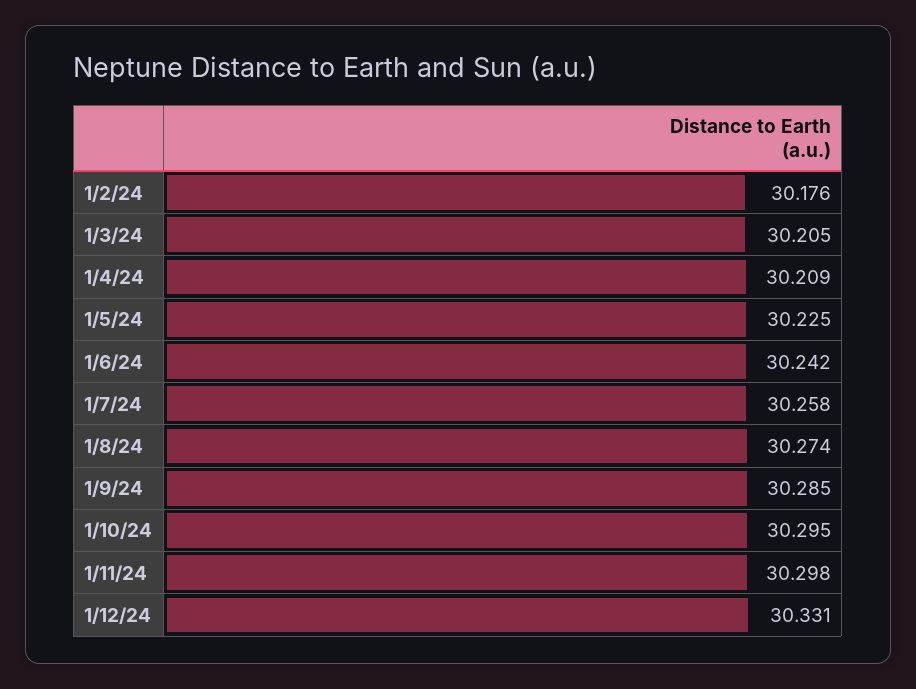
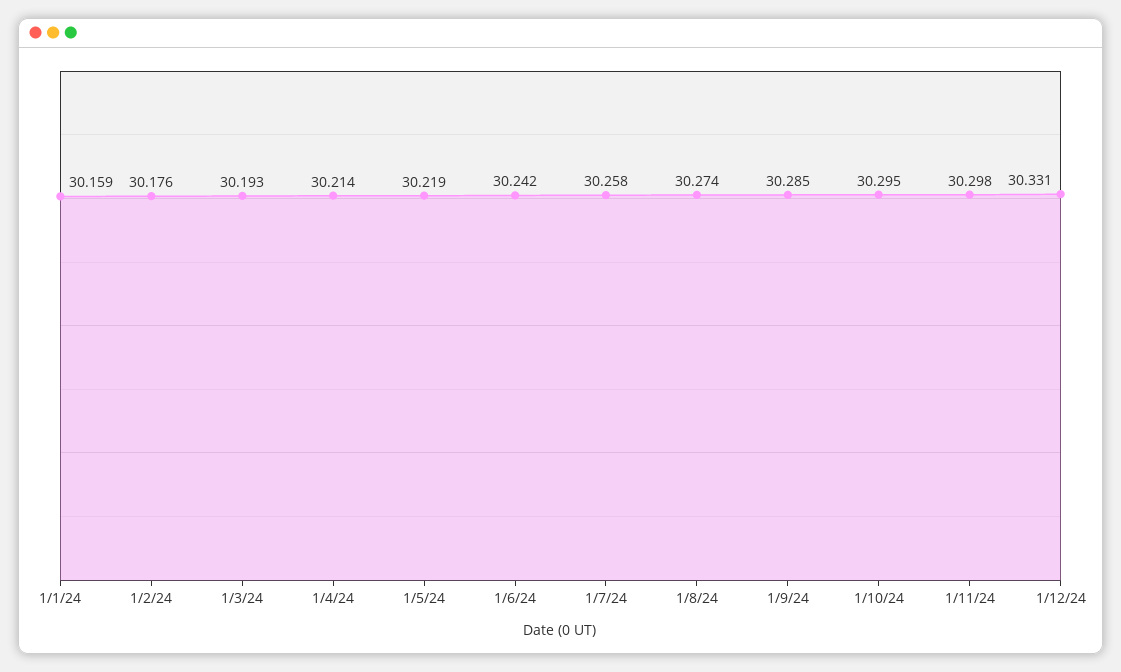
1/3/24: 30.205 -> 30.193
1/4/24: 30.209 -> 30.214
1/5/24: 30.225 -> 30.219
1/1/24: none -> 30.159

